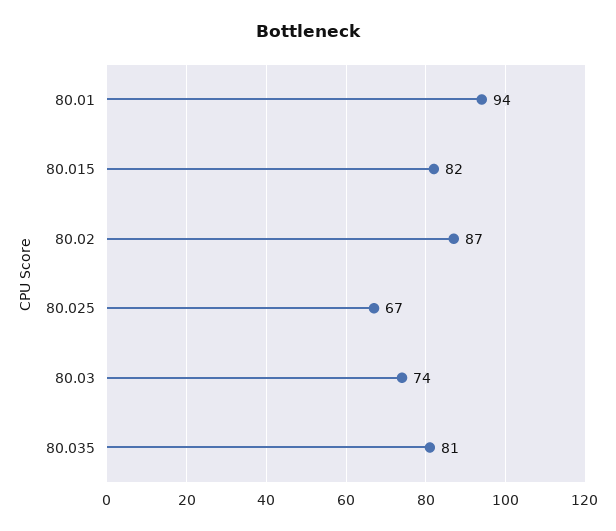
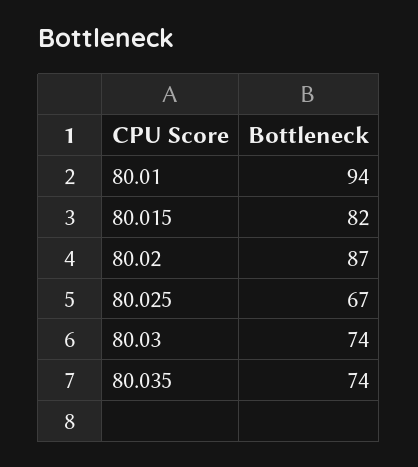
80.035: 81 -> 74

